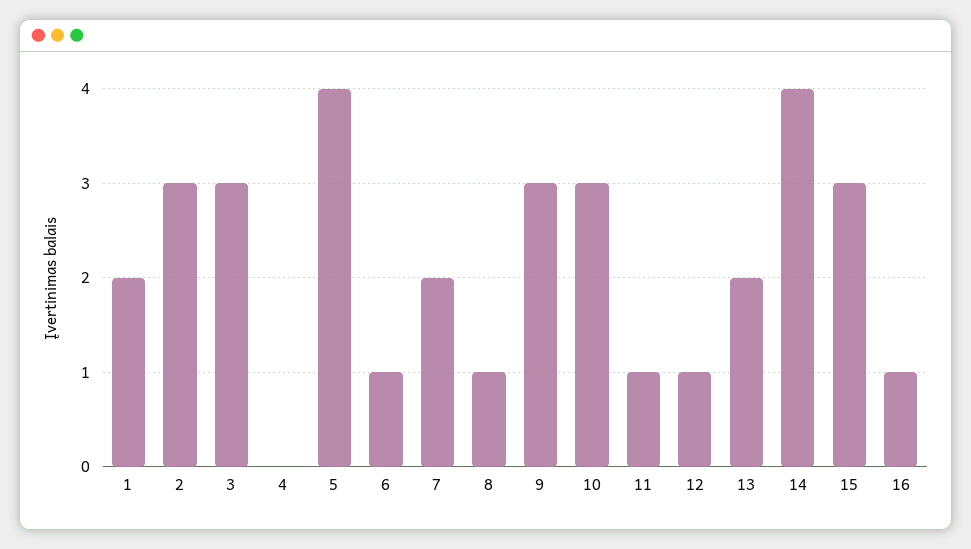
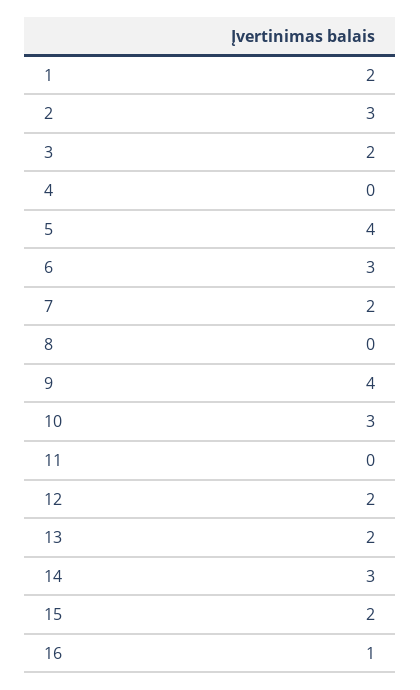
3: 3 -> 2
6: 1 -> 3
8: 1 -> 0
9: 3 -> 4
11: 1 -> 0
12: 1 -> 2
14: 4 -> 3
15: 3 -> 2

